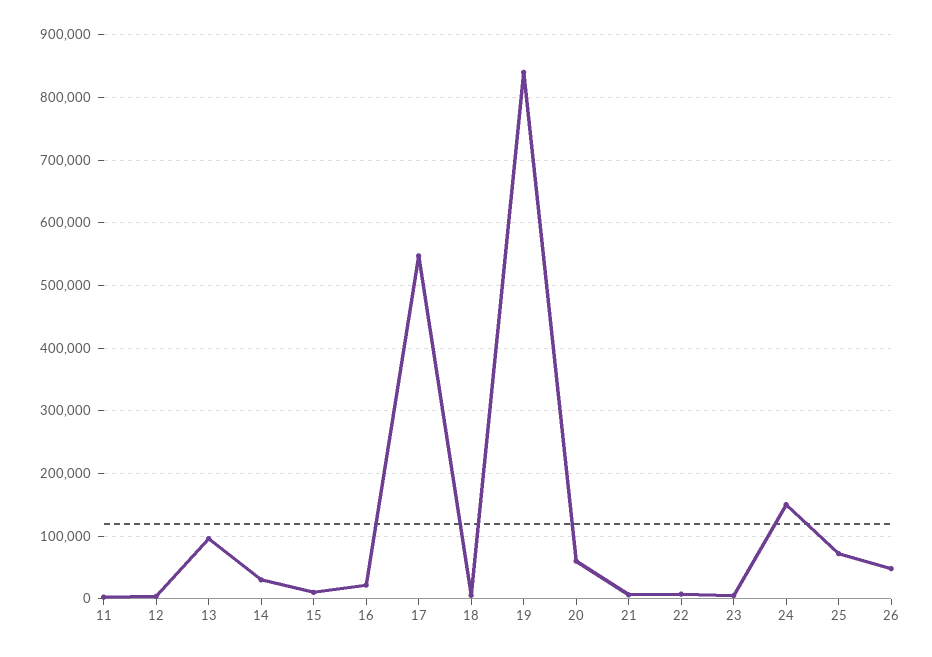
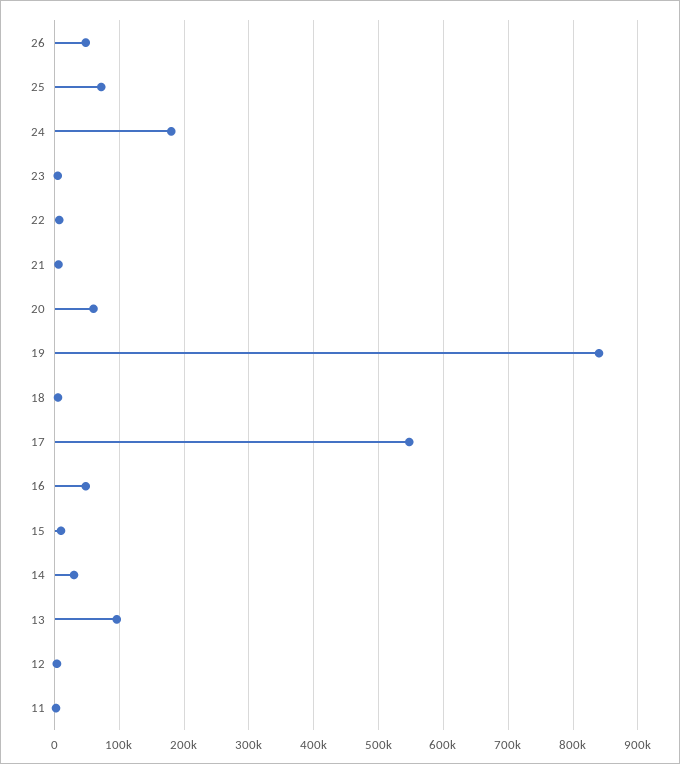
16: 20000 -> 50000
24: 150000 -> 180000

